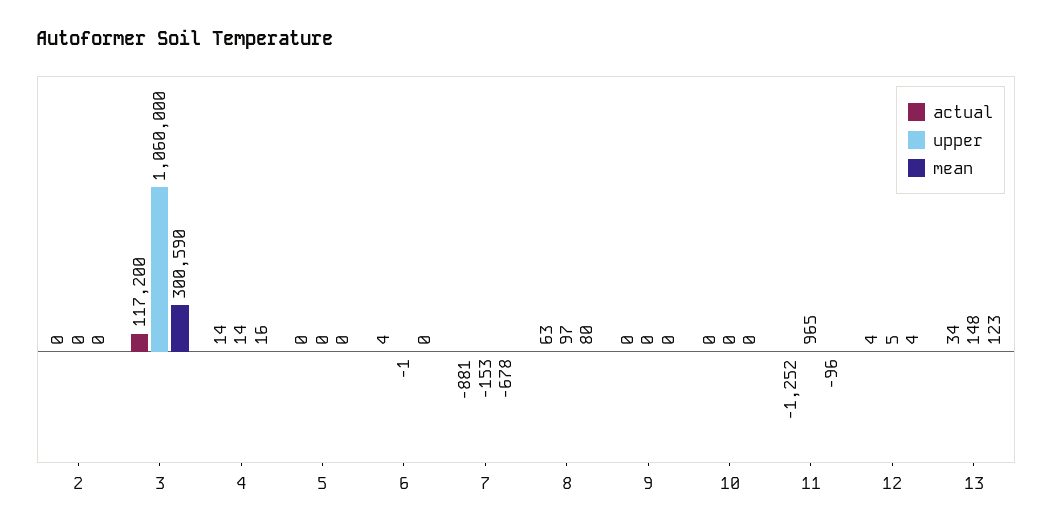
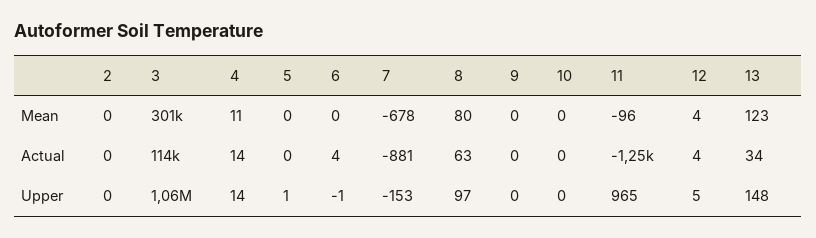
actual, 3: 117200 -> 114000
mean, 4: 16 -> 11
upper, 5: 0 -> 1

